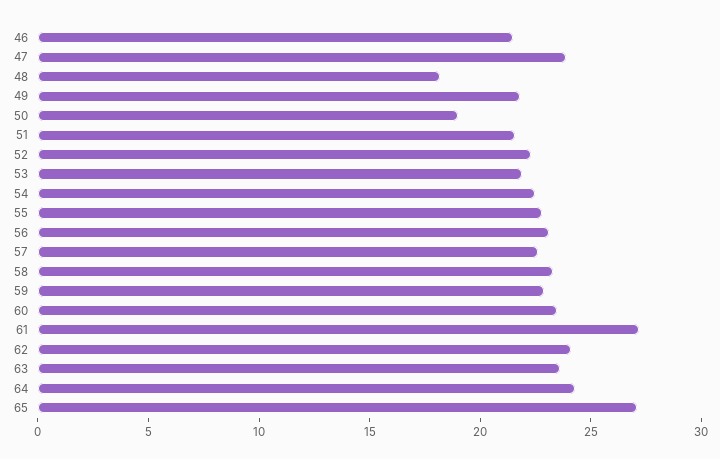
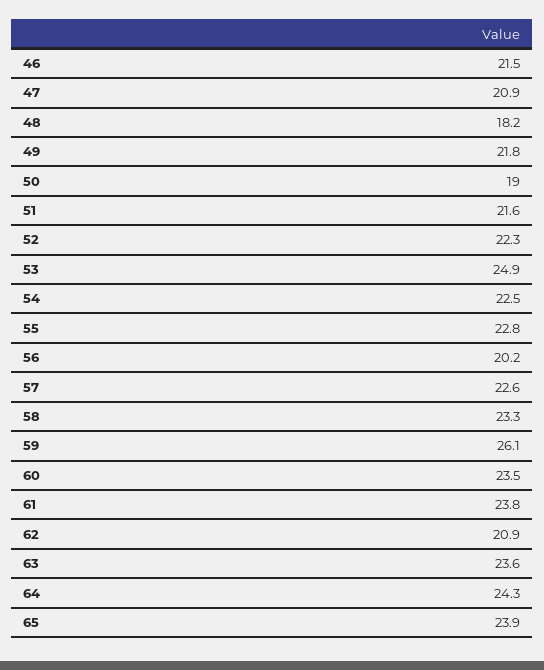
47: 24 -> 20.9
53: 22 -> 24.9
56: 23 -> 20.2
59: 23 -> 26.1
61: 27 -> 23.8
62: 24 -> 20.9
65: 27 -> 23.9

